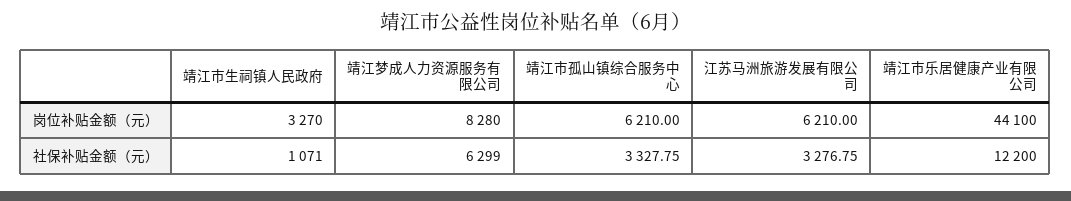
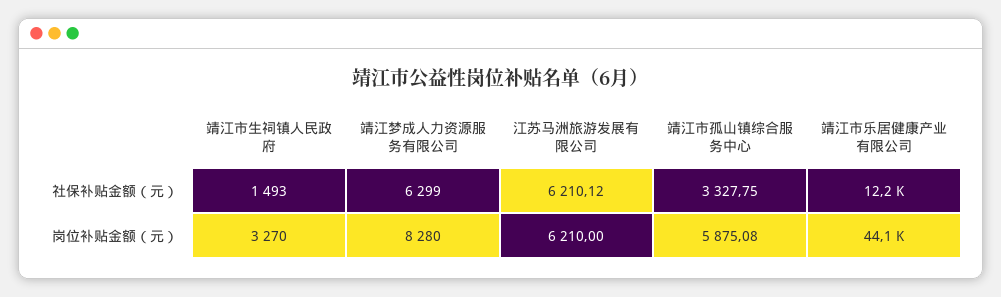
靖江市孤山镇综合服务中心, 岗位补贴金额（元）: 6210 -> 5875.08
靖江市生祠镇人民政府, 社保补贴金额（元）: 1071 -> 1493
江苏马洲旅游发展有限公司, 社保补贴金额（元）: 3276.75 -> 6210.12

